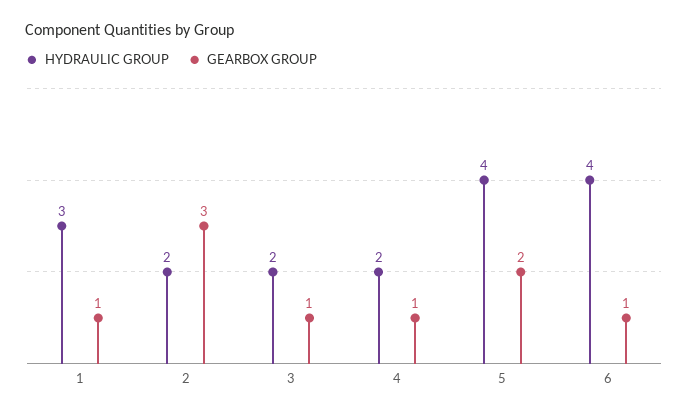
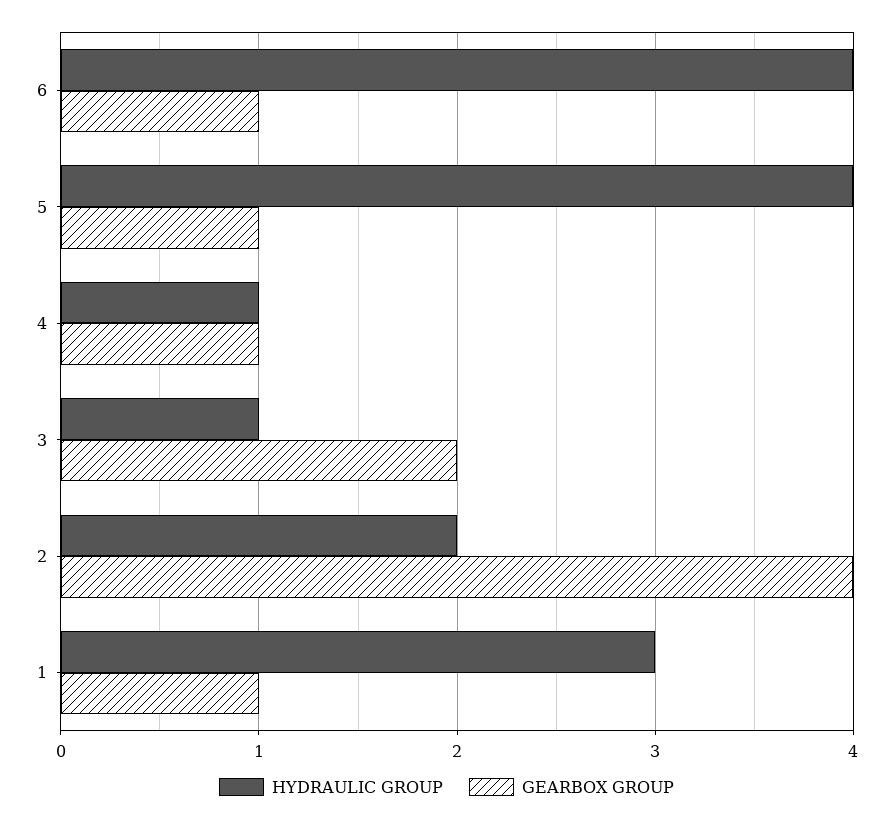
GEARBOX GROUP, 2: 3 -> 4
HYDRAULIC GROUP, 3: 2 -> 1
GEARBOX GROUP, 3: 1 -> 2
HYDRAULIC GROUP, 4: 2 -> 1
GEARBOX GROUP, 5: 2 -> 1

